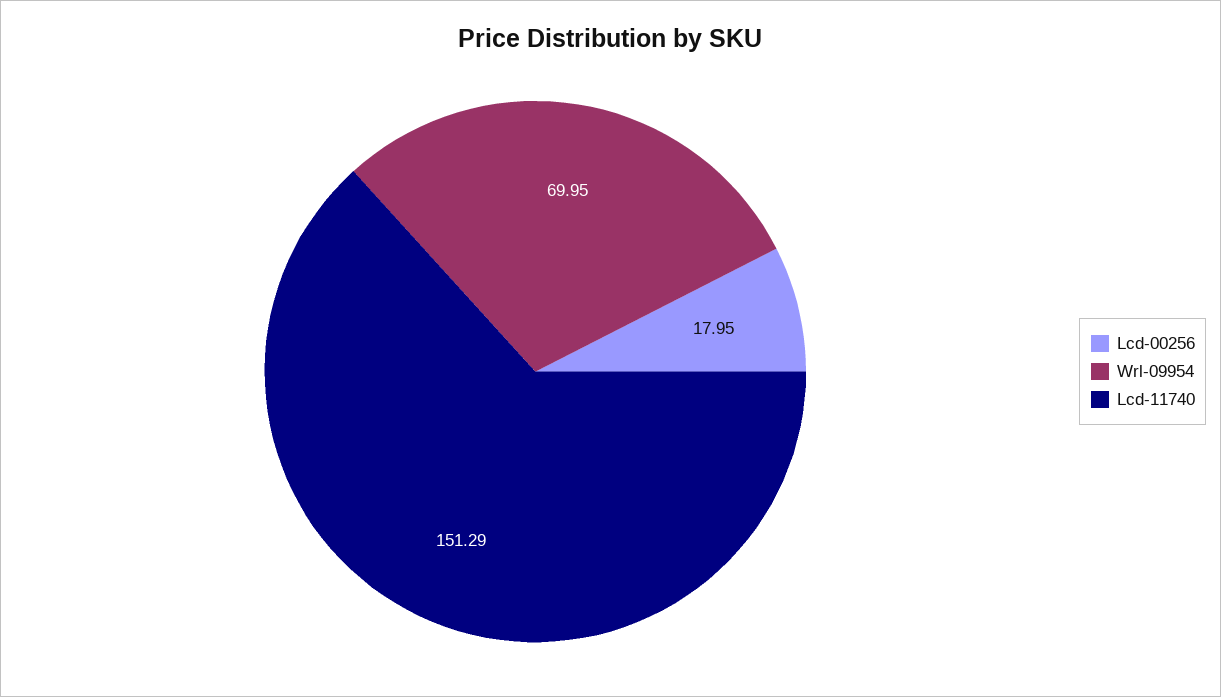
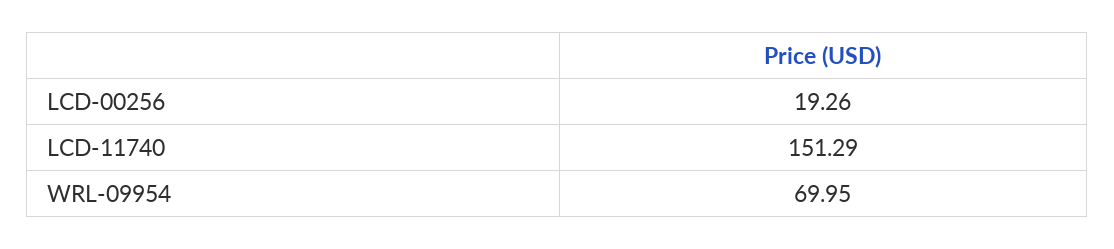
Lcd-00256: 17.95 -> 19.26

